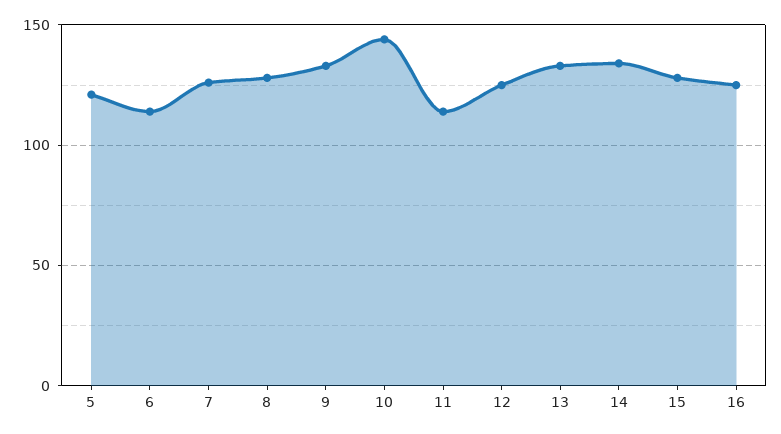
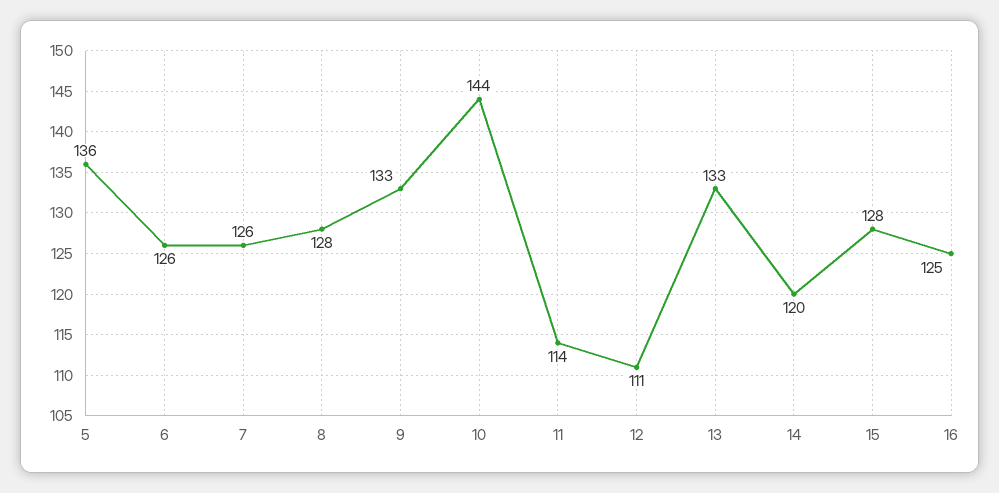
5: 120 -> 136
6: 115 -> 126
12: 125 -> 111
14: 135 -> 120

